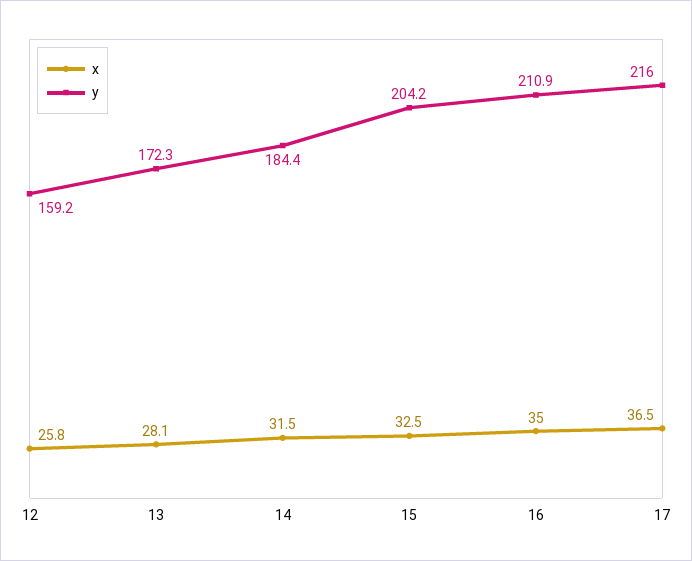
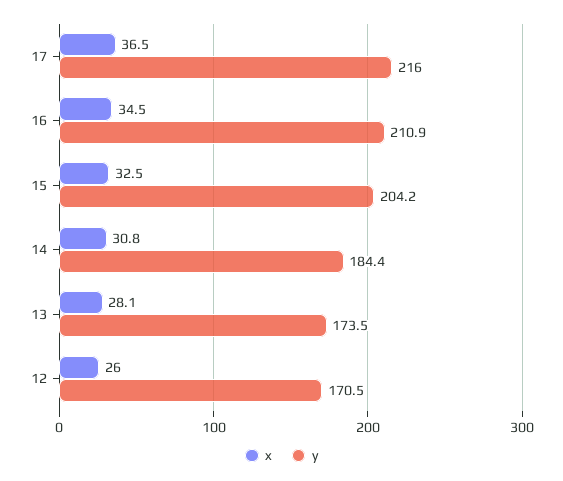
x, 12: 25.8 -> 26
y, 12: 159.2 -> 170.5
y, 13: 172.3 -> 173.5
x, 14: 31.5 -> 30.8
x, 16: 35 -> 34.5

